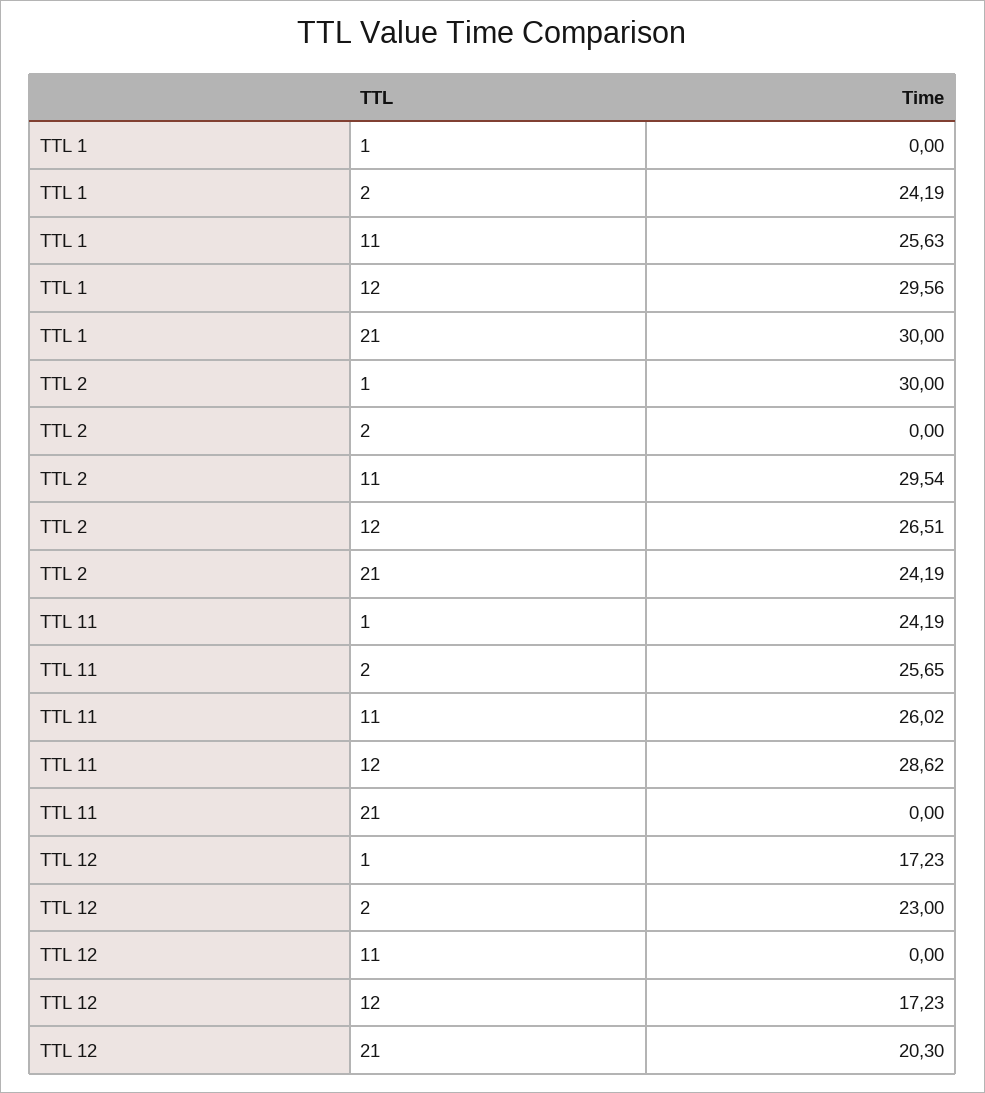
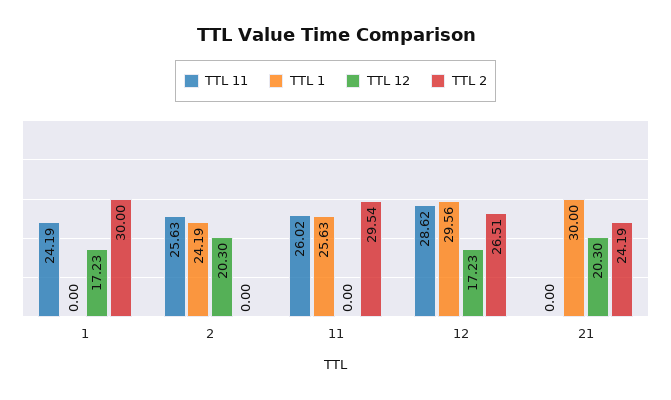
TTL 11, 2: 25.65 -> 25.63
TTL 12, 2: 23 -> 20.3

